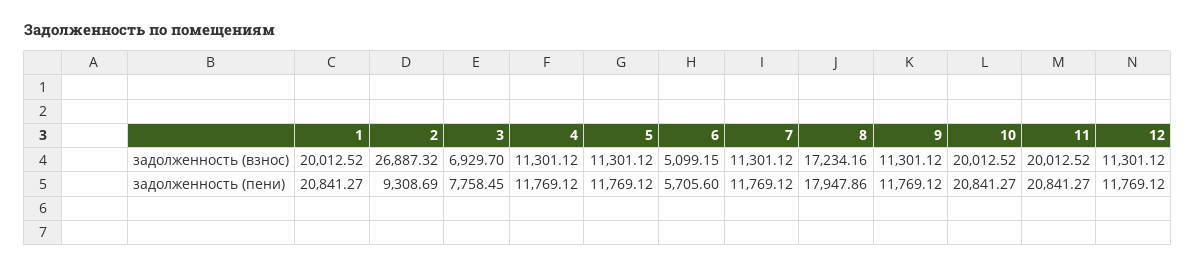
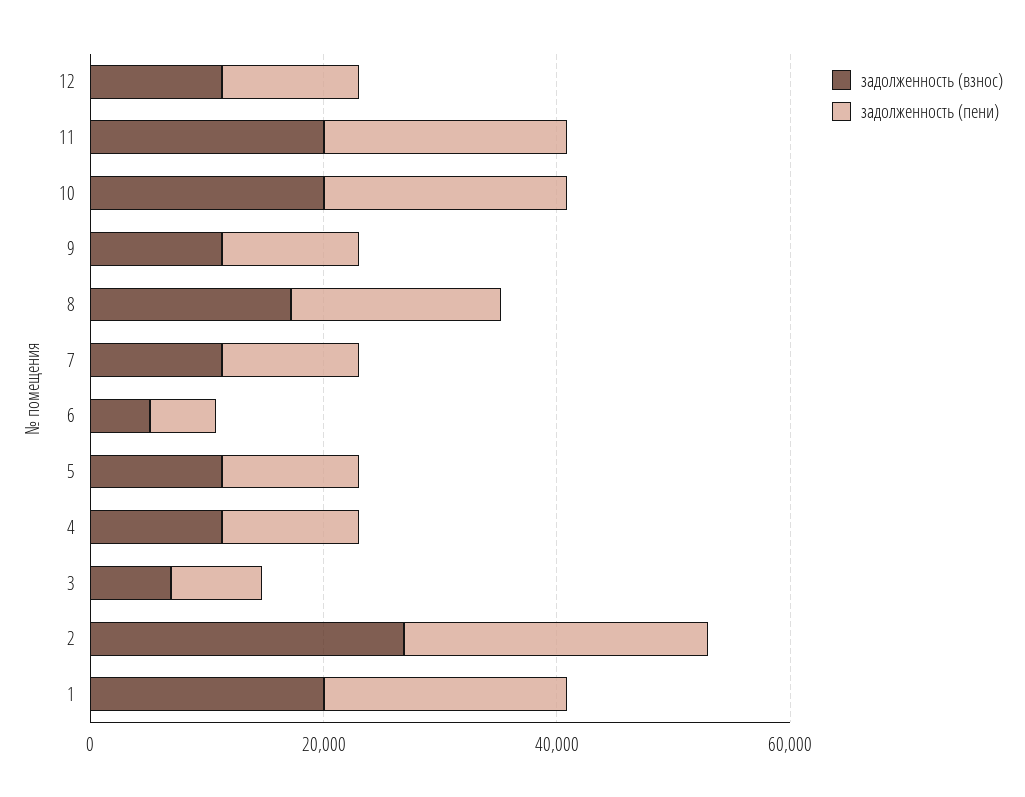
задолженность (пени), 2: 9308.69 -> 25000

